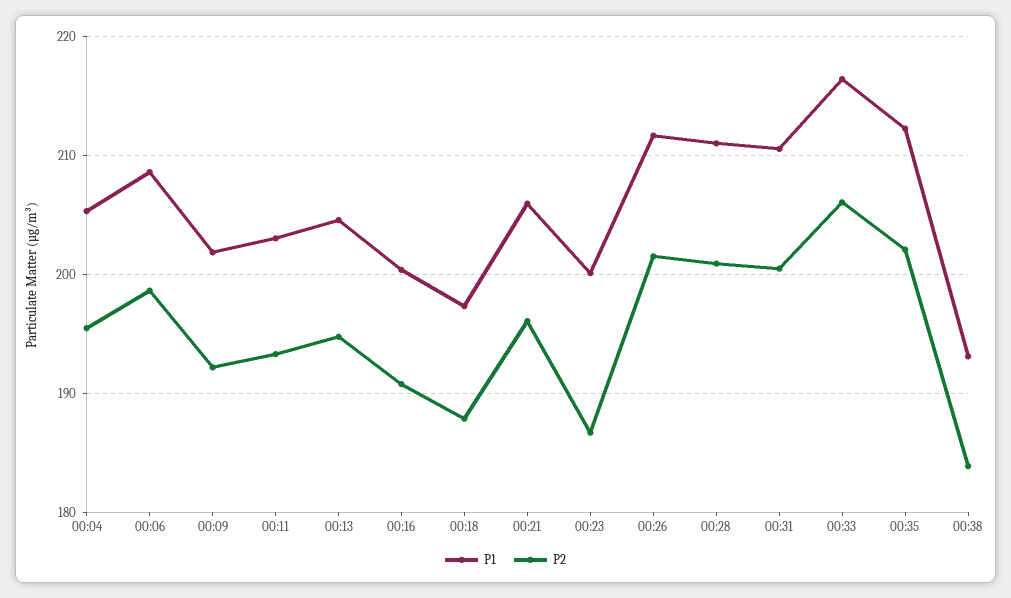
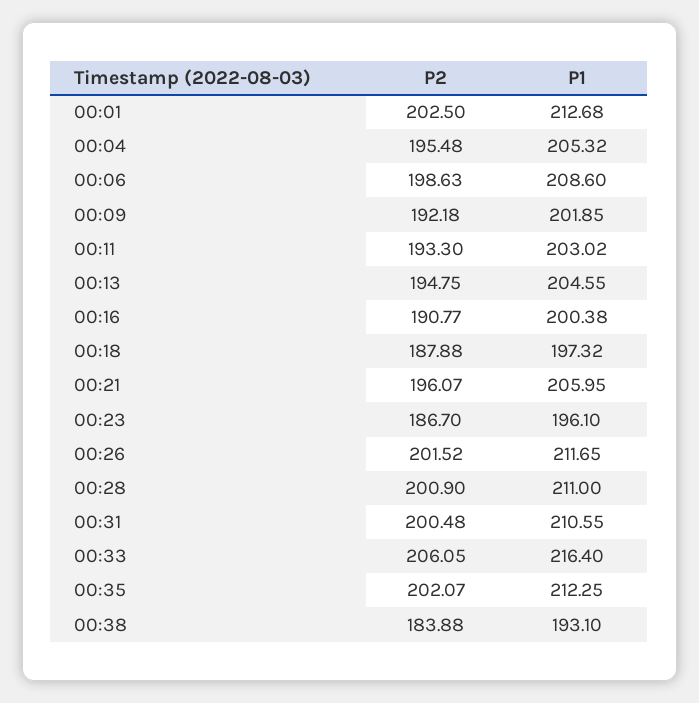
P1, 00:23: 200 -> 196.1
P2, 00:01: none -> 202.5
P1, 00:01: none -> 212.68

